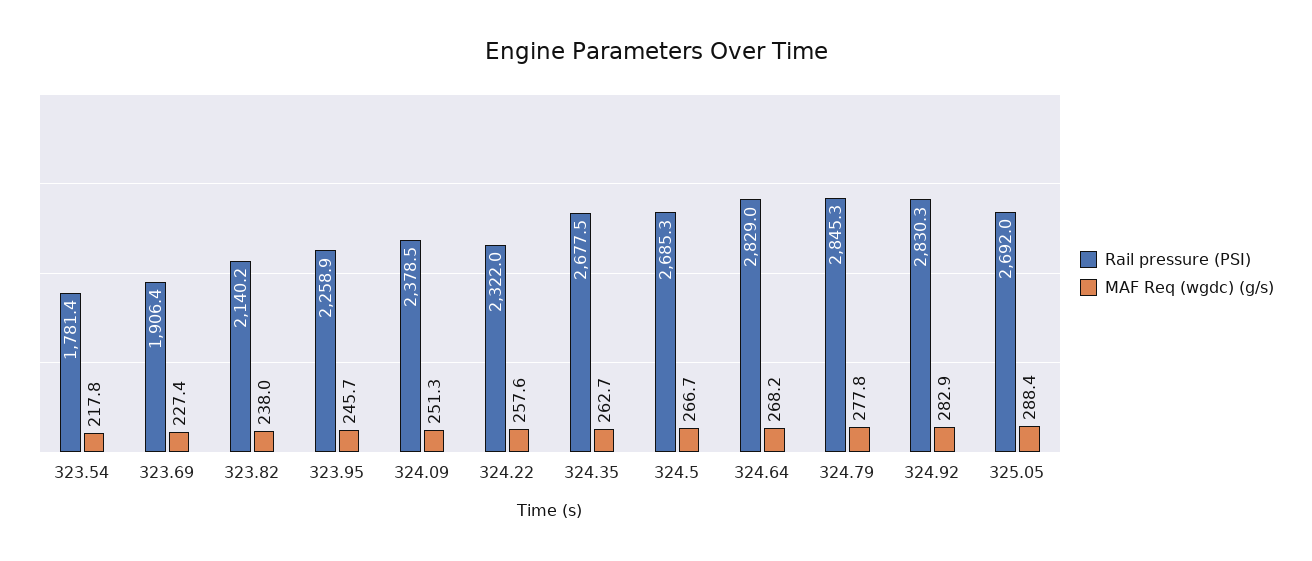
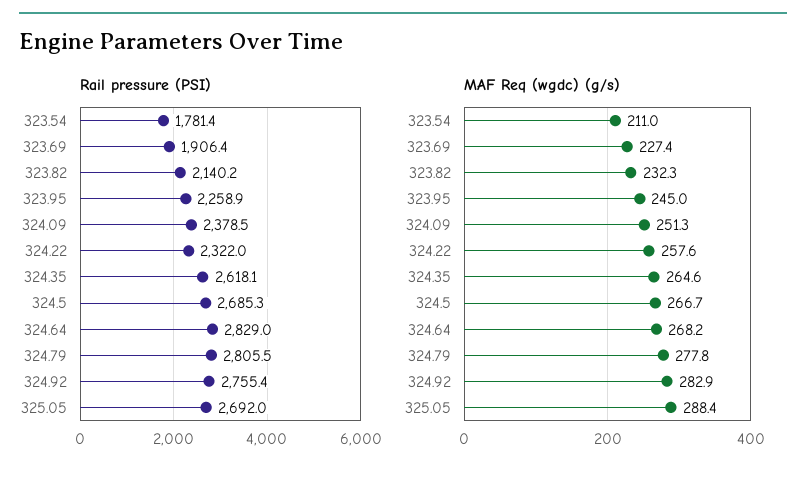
MAF Req (wgdc) (g/s), 323.54: 217.8 -> 211
MAF Req (wgdc) (g/s), 323.82: 238 -> 232.3
MAF Req (wgdc) (g/s), 323.95: 245.7 -> 245
Rail pressure (PSI), 324.35: 2677.5 -> 2618.1
MAF Req (wgdc) (g/s), 324.35: 262.7 -> 264.6
Rail pressure (PSI), 324.79: 2845.3 -> 2805.5
Rail pressure (PSI), 324.92: 2830.3 -> 2755.4

